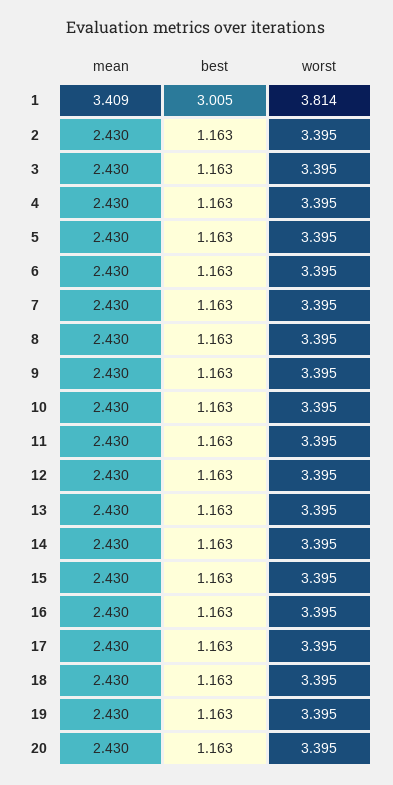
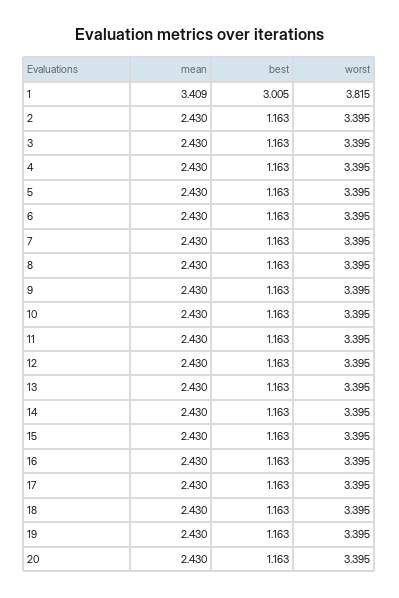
worst, 1: 3.814 -> 3.815

